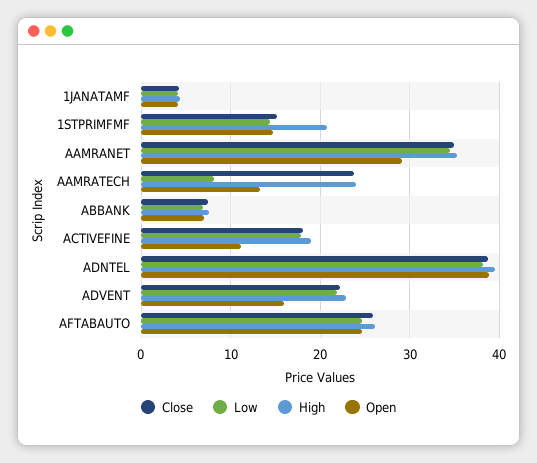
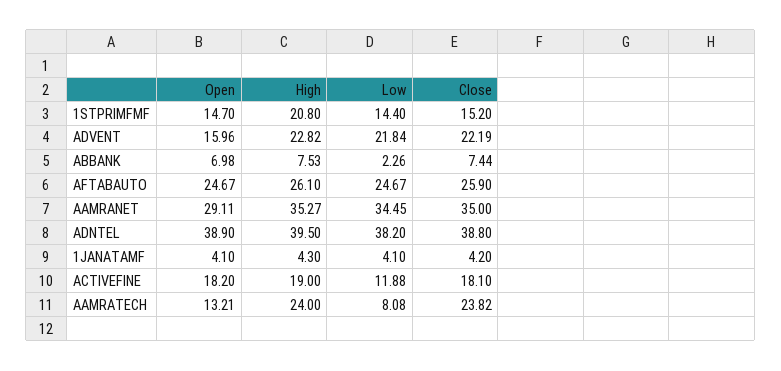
Low, ABBANK: 7 -> 2.26
Low, ACTIVEFINE: 18 -> 11.88
Open, ACTIVEFINE: 11 -> 18.2

